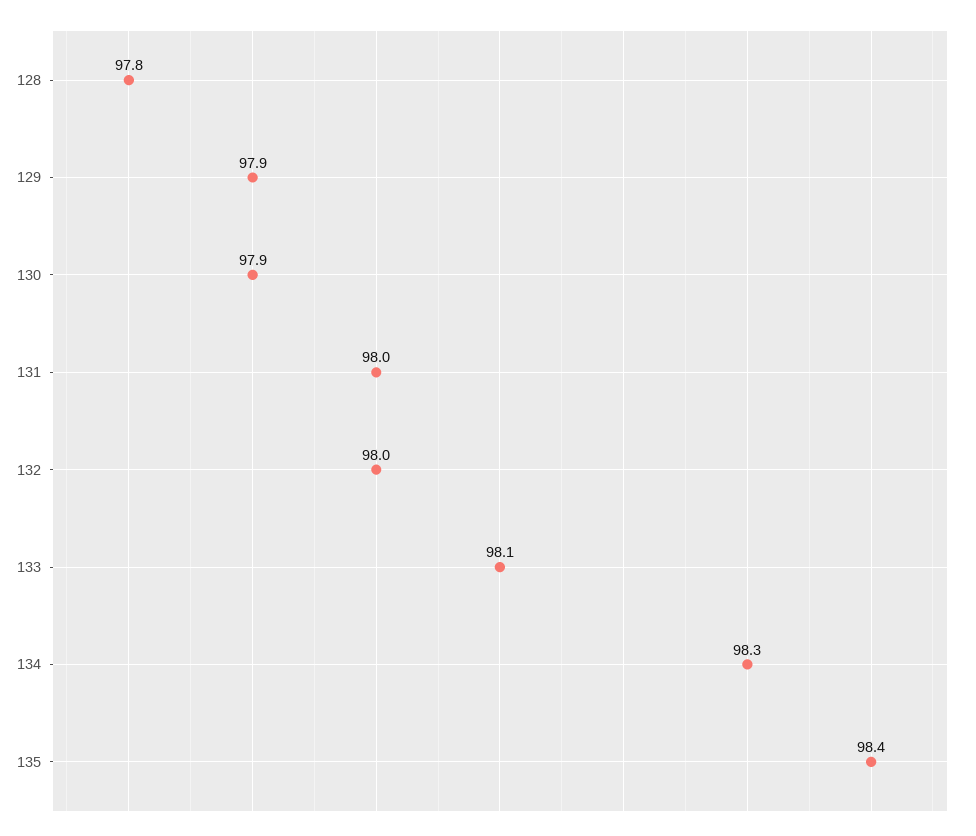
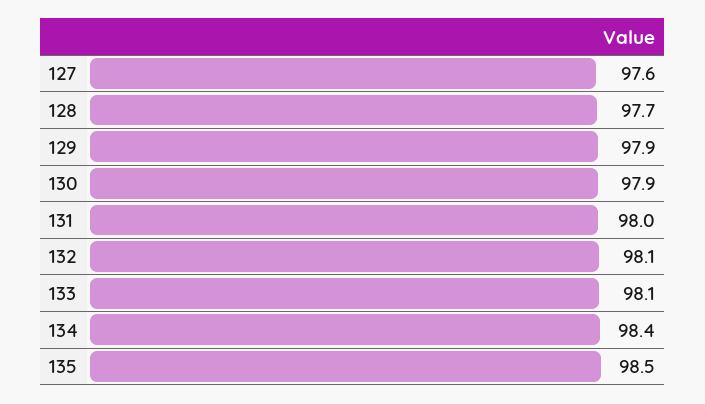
128: 97.8 -> 97.7
132: 98 -> 98.1
134: 98.3 -> 98.4
135: 98.4 -> 98.5
127: none -> 97.6

